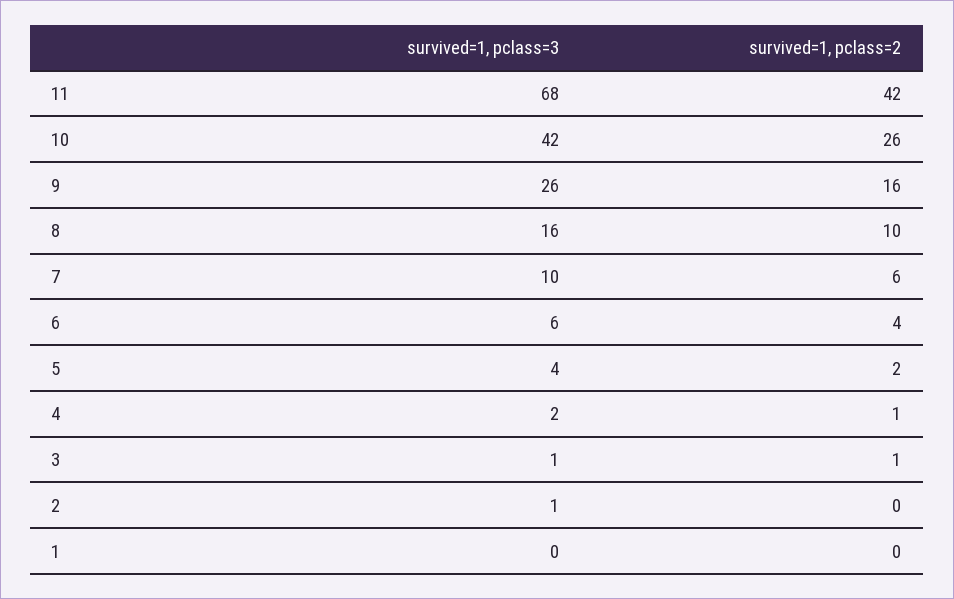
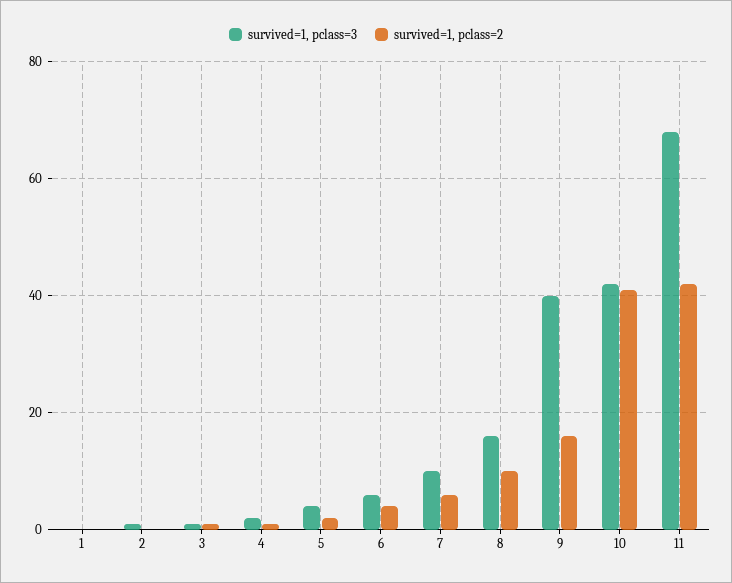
survived=1, pclass=2, 10: 26 -> 40
survived=1, pclass=3, 9: 26 -> 40

